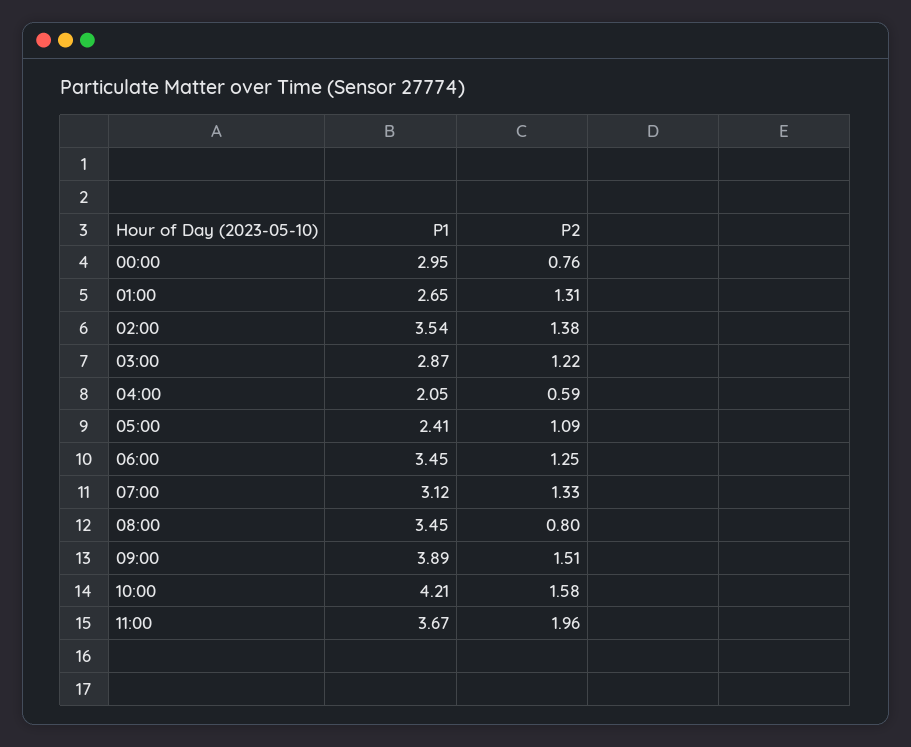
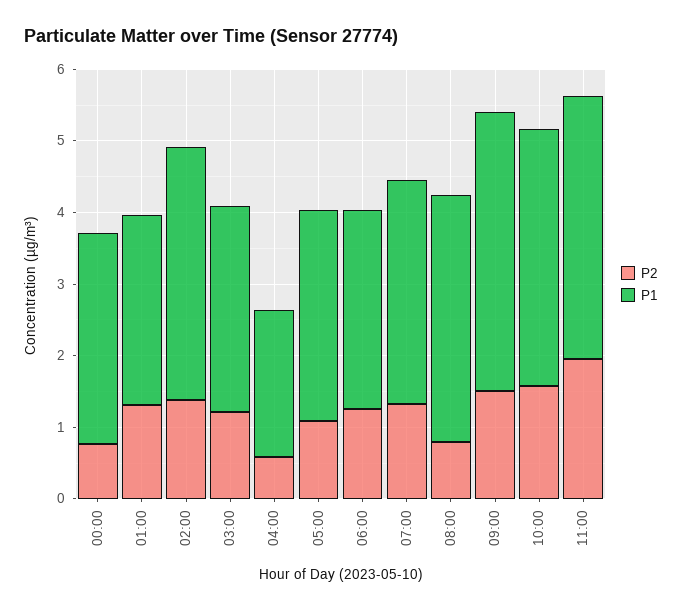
P1, 05:00: 2.41 -> 3
P1, 06:00: 3.45 -> 2.8
P1, 10:00: 4.21 -> 3.6

